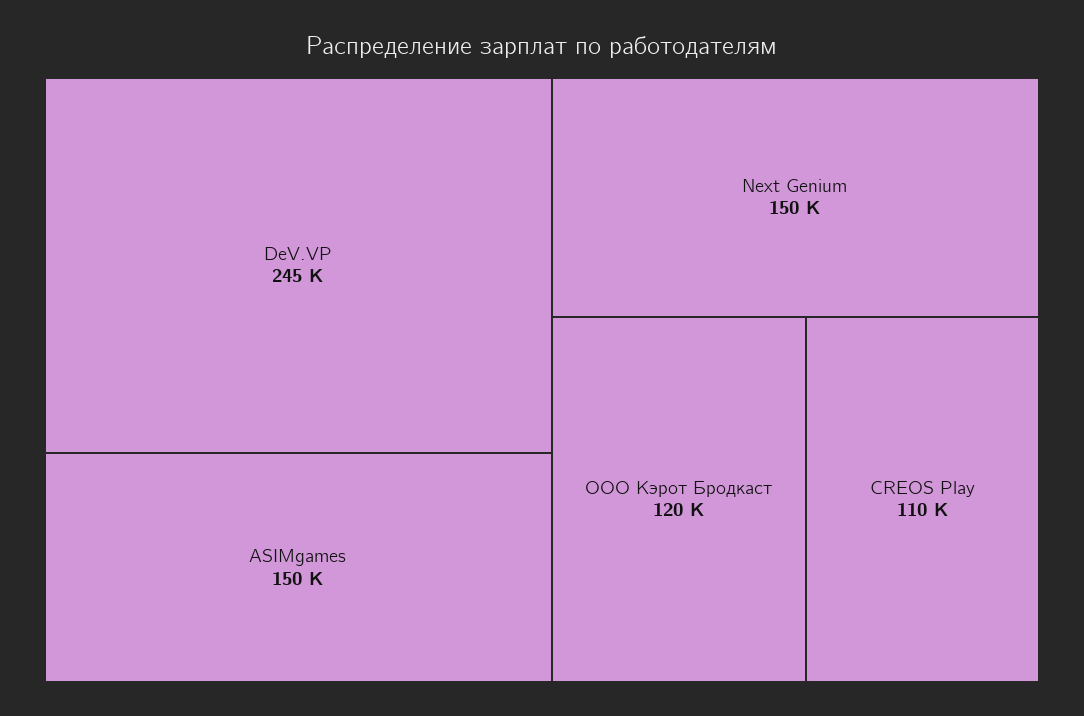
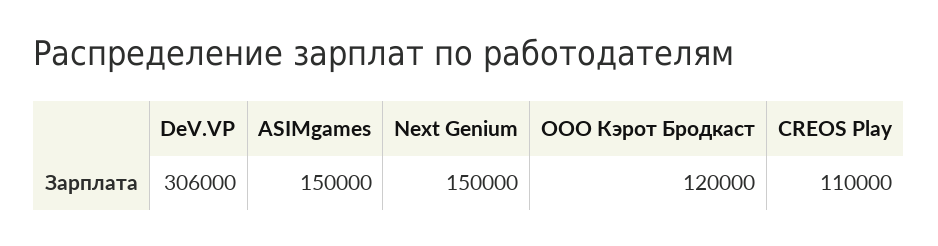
DeV.VP: 245000 -> 306000

